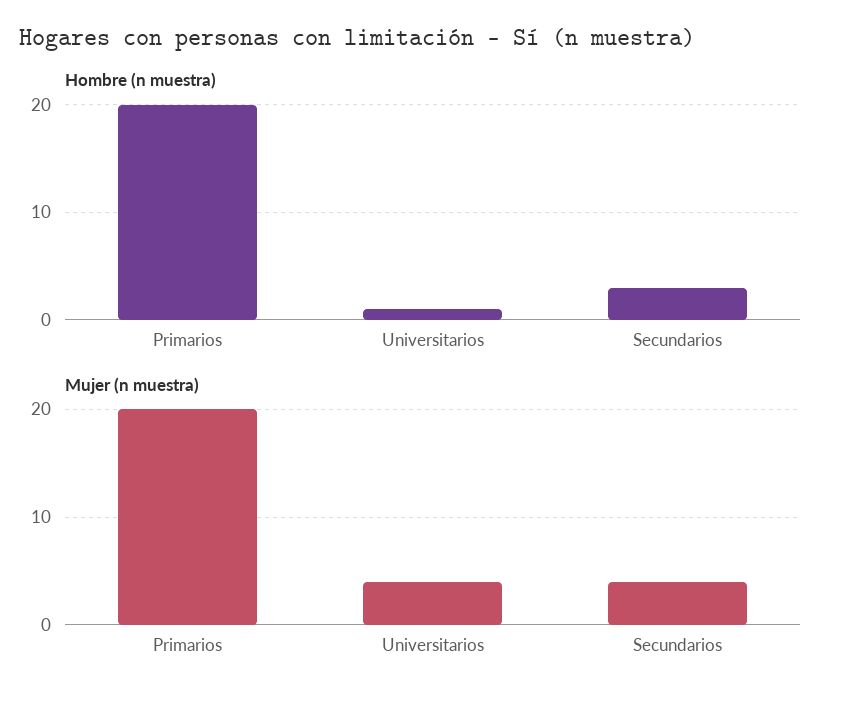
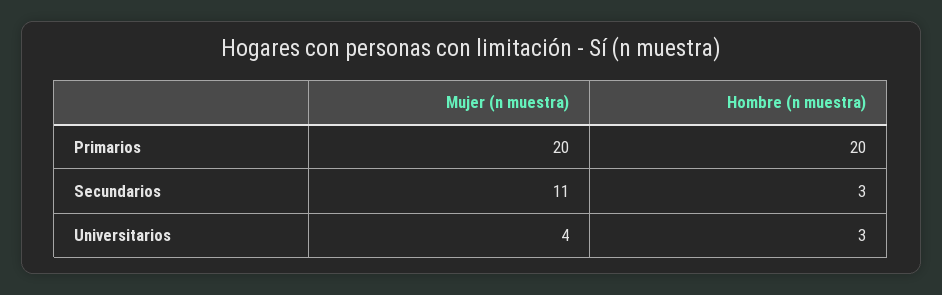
Hombre (n muestra), Universitarios: 1 -> 3
Mujer (n muestra), Secundarios: 4 -> 11

